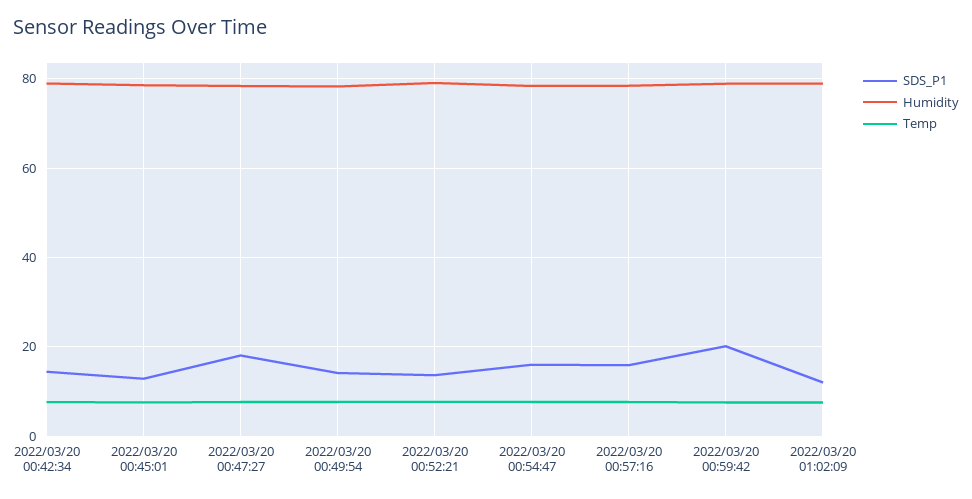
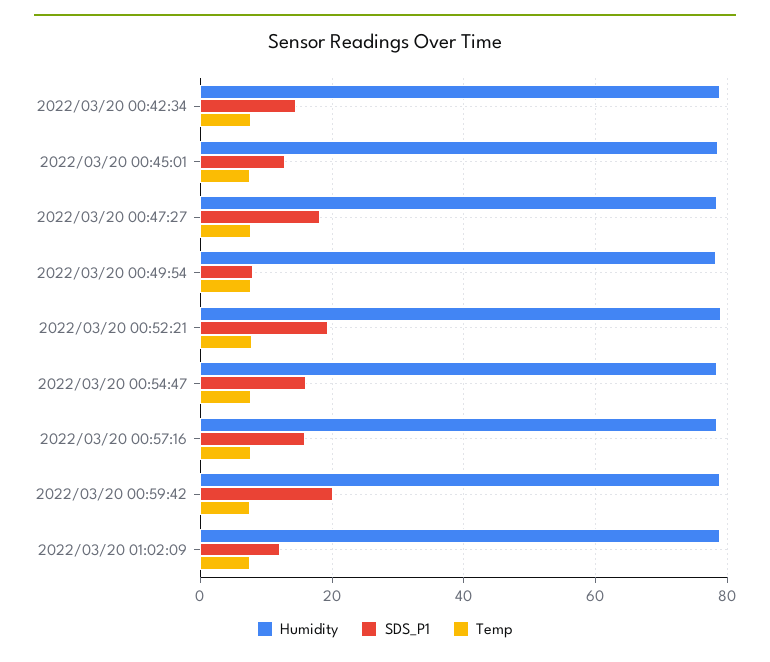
SDS_P1, 2022/03/20 00:49:54: 14 -> 8
SDS_P1, 2022/03/20 00:52:21: 14 -> 20

